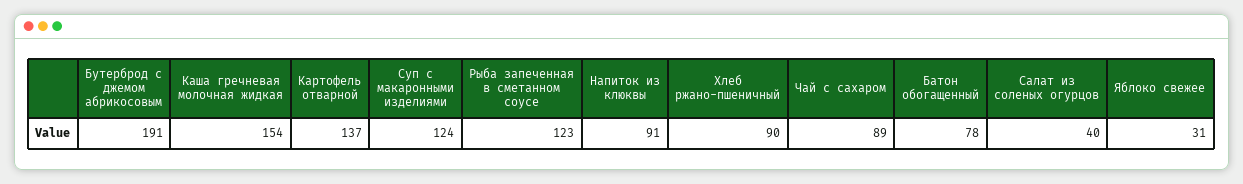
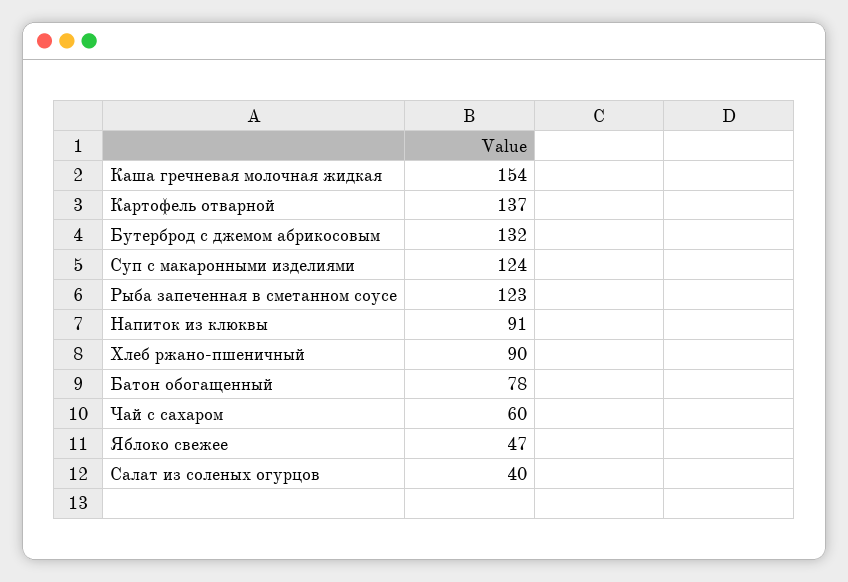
Бутерброд с джемом абрикосовым: 191 -> 132
Чай с сахаром: 89 -> 60
Яблоко свежее: 31 -> 47

